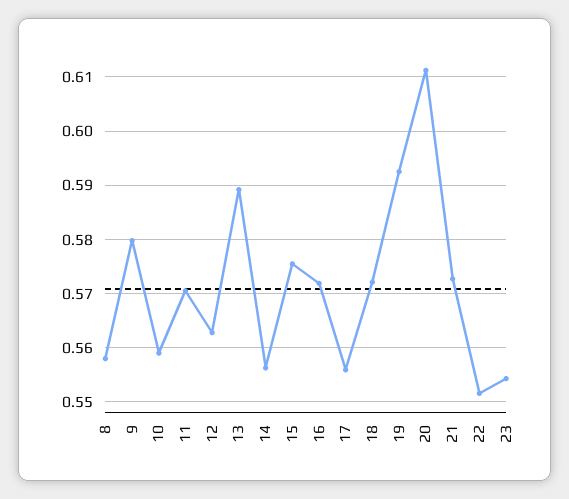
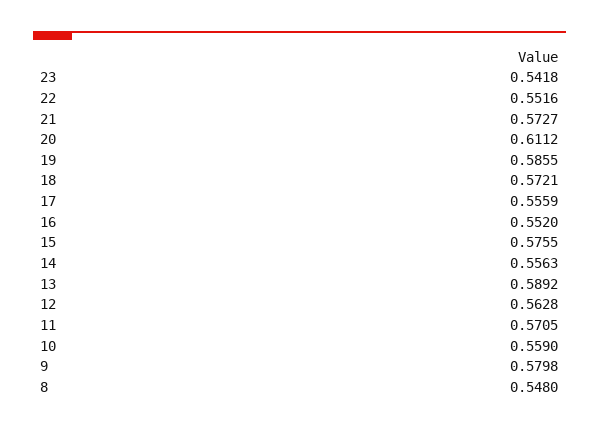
8: 0.558 -> 0.548
16: 0.572 -> 0.552
19: 0.592 -> 0.5855
23: 0.554 -> 0.5418

